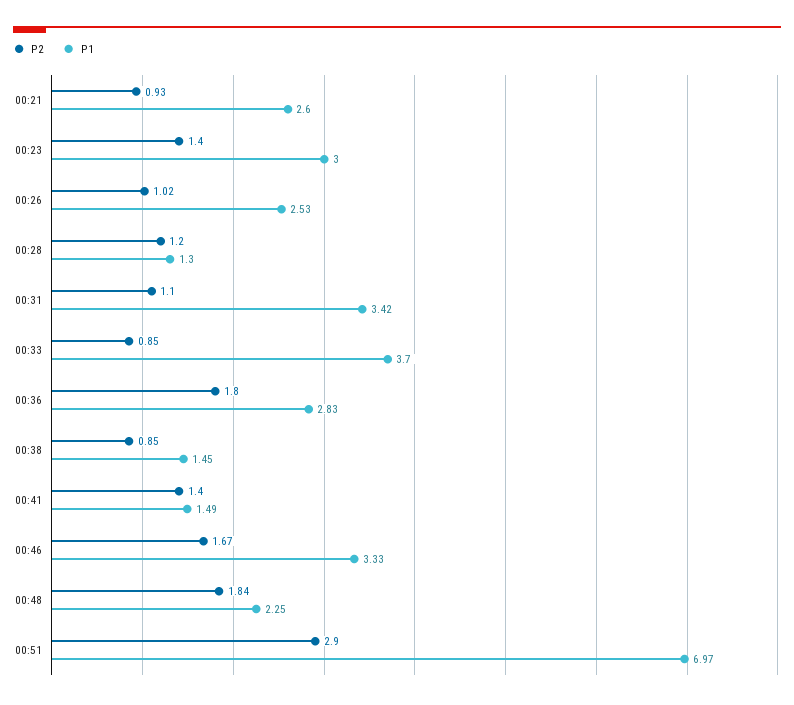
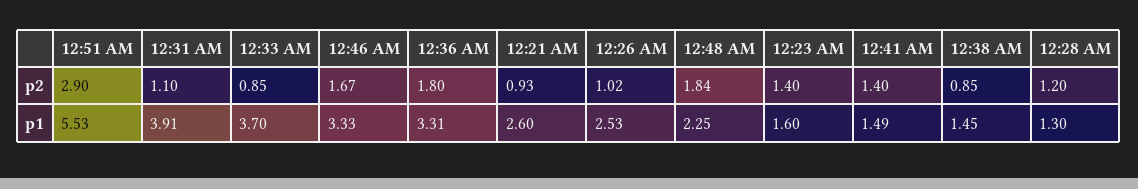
P1, 00:23: 3 -> 1.6
P1, 00:31: 3.42 -> 3.91
P1, 00:36: 2.83 -> 3.31
P1, 00:51: 6.97 -> 5.53

